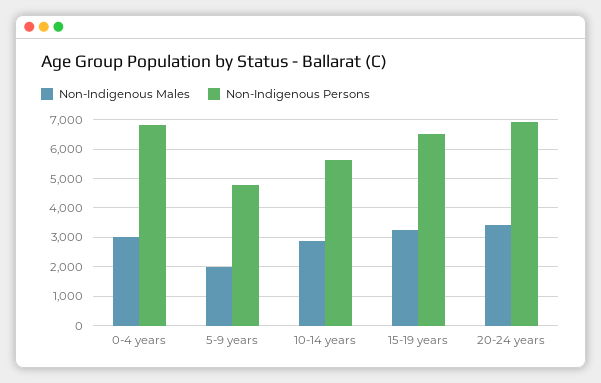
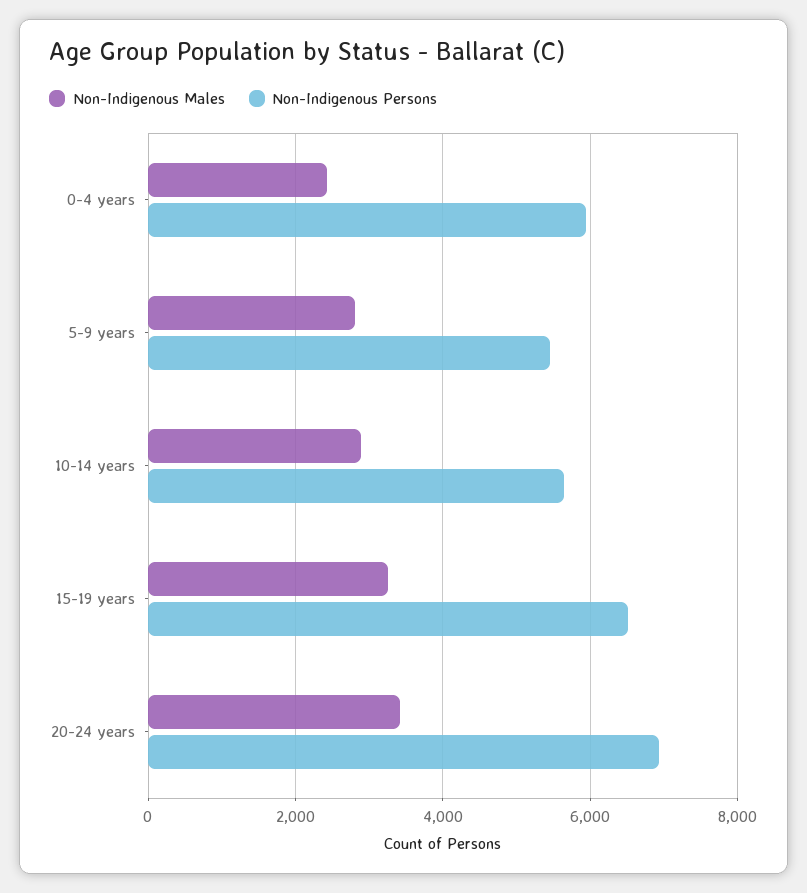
Non-Indigenous Males, 0-4 years: 3000 -> 2400
Non-Indigenous Persons, 0-4 years: 6750 -> 6000
Non-Indigenous Males, 5-9 years: 2000 -> 2800
Non-Indigenous Persons, 5-9 years: 4750 -> 5400

